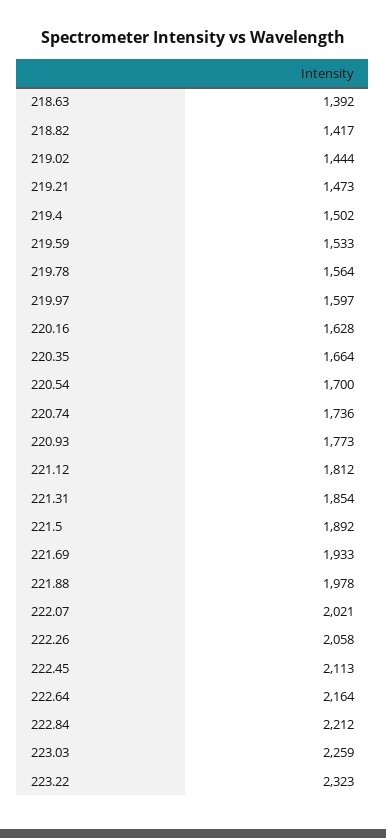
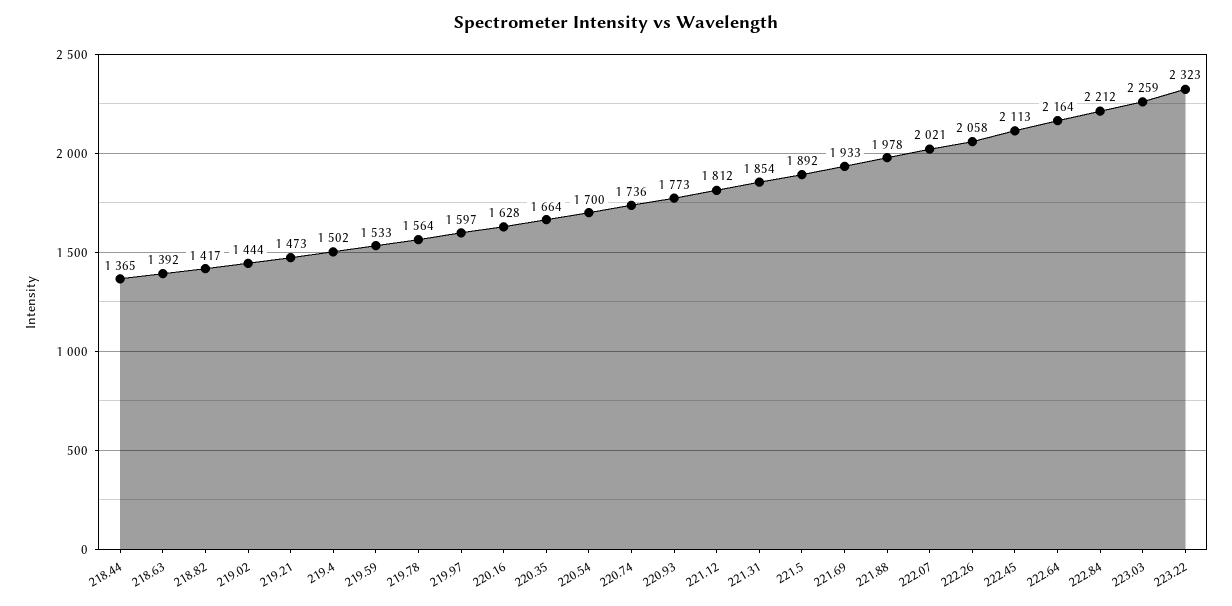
218.44: none -> 1365

